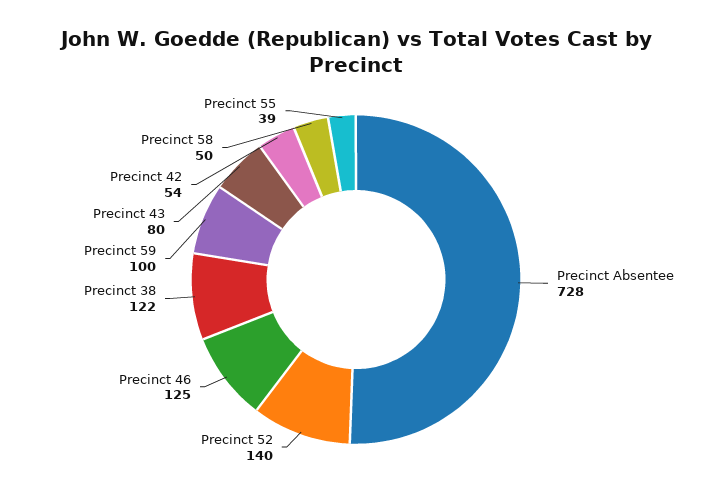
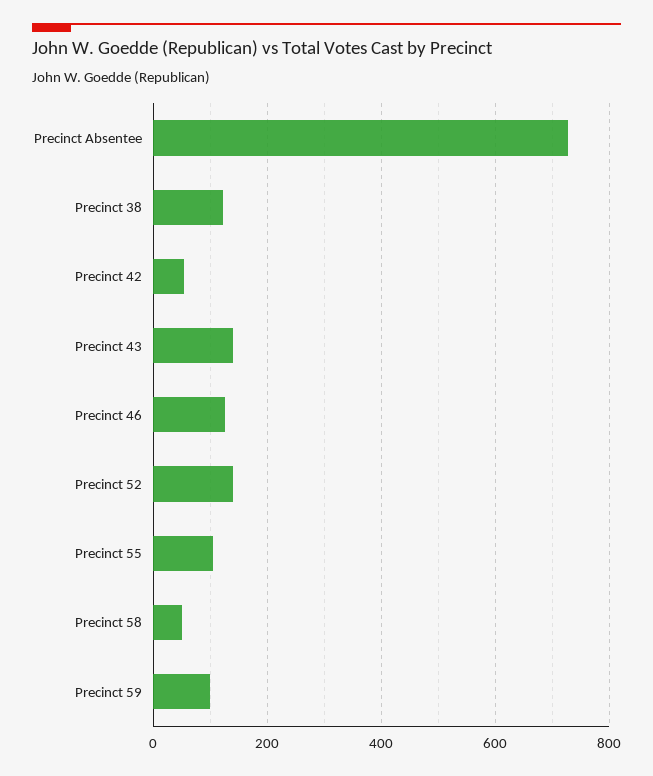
Precinct 43: 80 -> 140
Precinct 55: 39 -> 100

